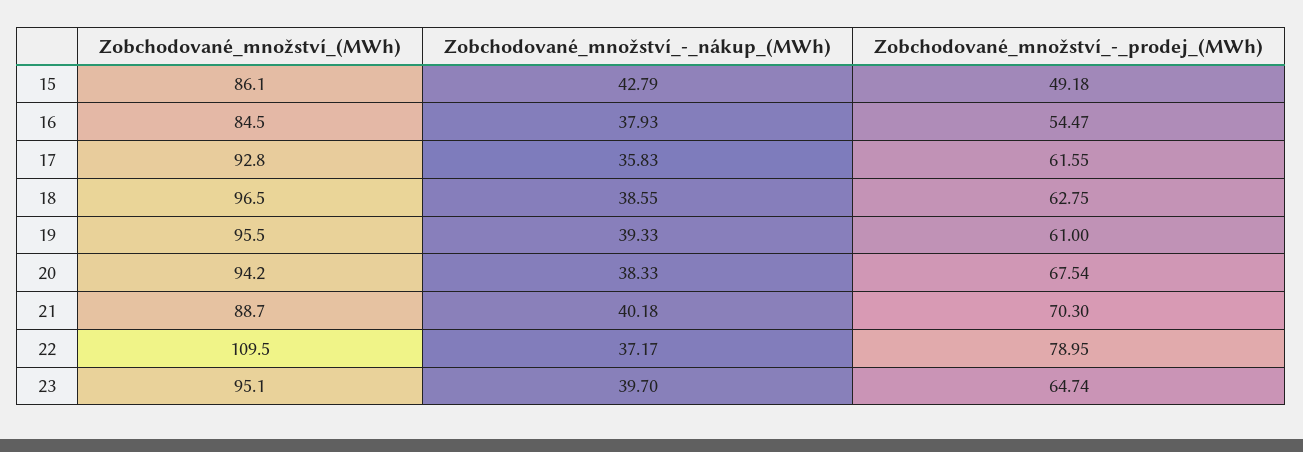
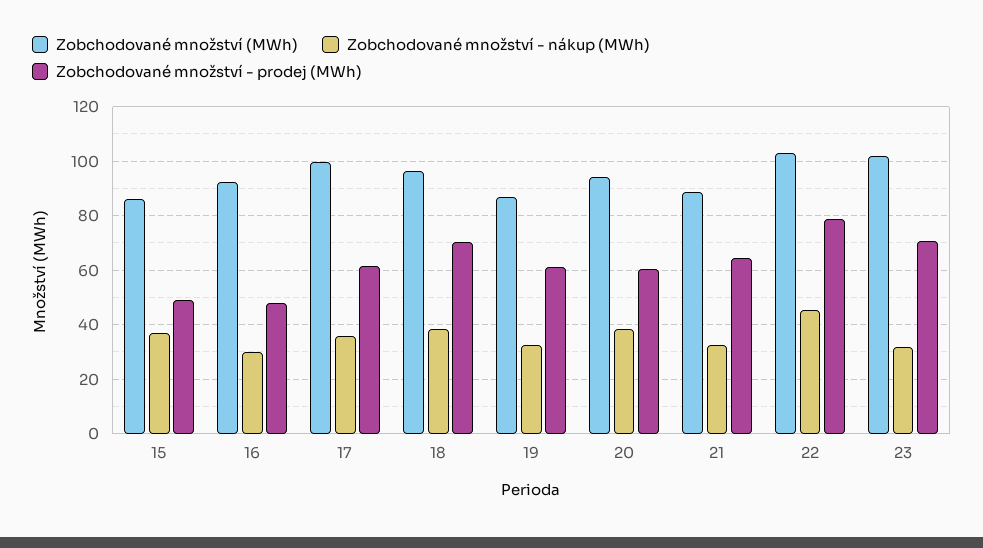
Zobchodované_množství_-_nákup_(MWh), 15: 42.79 -> 37.5
Zobchodované_množství_(MWh), 16: 84.5 -> 92.5
Zobchodované_množství_-_nákup_(MWh), 16: 37.93 -> 30
Zobchodované_množství_-_prodej_(MWh), 16: 54.47 -> 47.5
Zobchodované_množství_(MWh), 17: 92.8 -> 100
Zobchodované_množství_-_prodej_(MWh), 18: 62.75 -> 70
Zobchodované_množství_(MWh), 19: 95.5 -> 87.5
Zobchodované_množství_-_nákup_(MWh), 19: 39.33 -> 32.5
Zobchodované_množství_-_prodej_(MWh), 20: 67.54 -> 60
Zobchodované_množství_-_nákup_(MWh), 21: 40.18 -> 32.5
Zobchodované_množství_-_prodej_(MWh), 21: 70.3 -> 65
Zobchodované_množství_(MWh), 22: 109.5 -> 102.5
Zobchodované_množství_-_nákup_(MWh), 22: 37.17 -> 45
Zobchodované_množství_(MWh), 23: 95.1 -> 102.5
Zobchodované_množství_-_nákup_(MWh), 23: 39.7 -> 32.5
Zobchodované_množství_-_prodej_(MWh), 23: 64.74 -> 70

